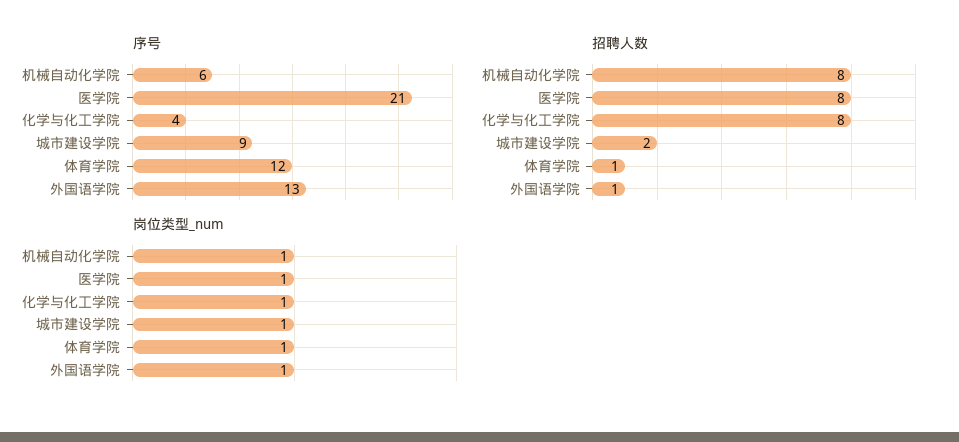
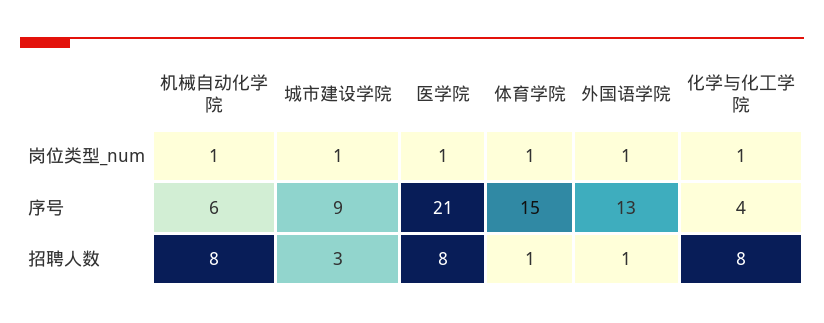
序号, 体育学院: 12 -> 15
招聘人数, 城市建设学院: 2 -> 3

